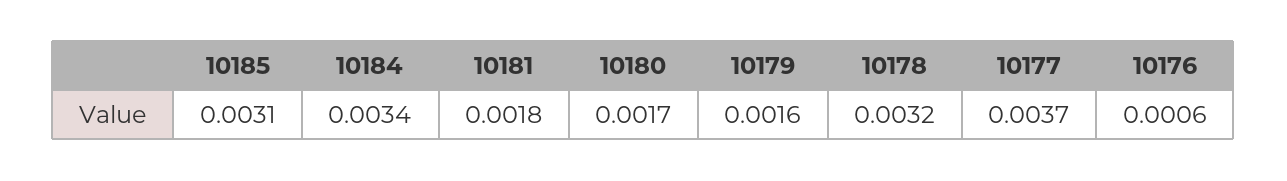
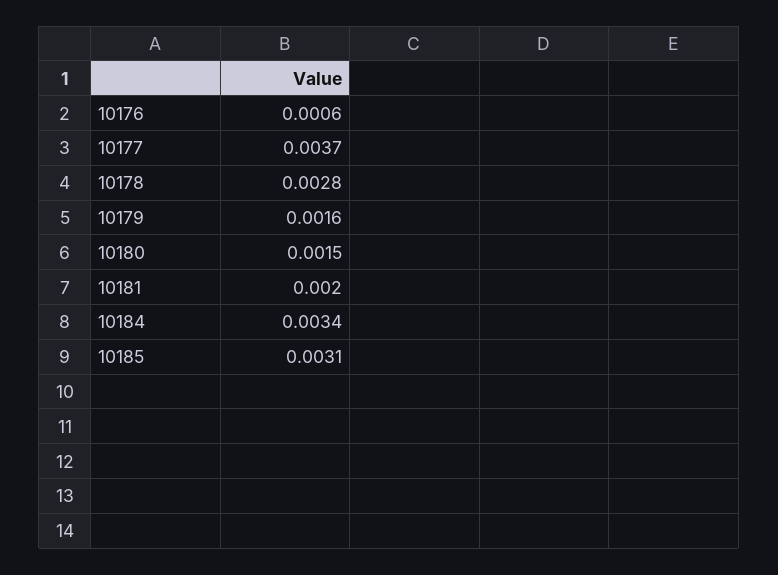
10181: 0.0018 -> 0.002
10180: 0.0017 -> 0.0015
10178: 0.0032 -> 0.0028

